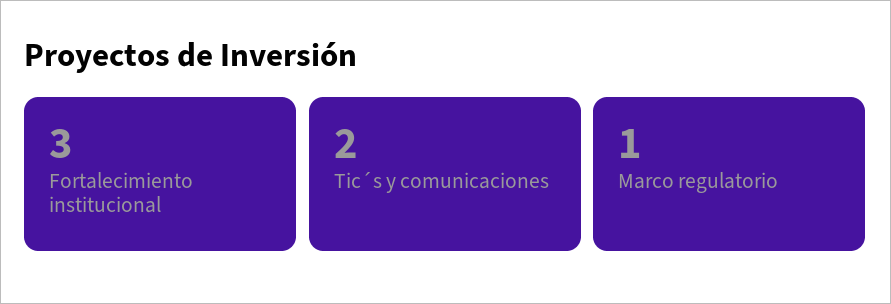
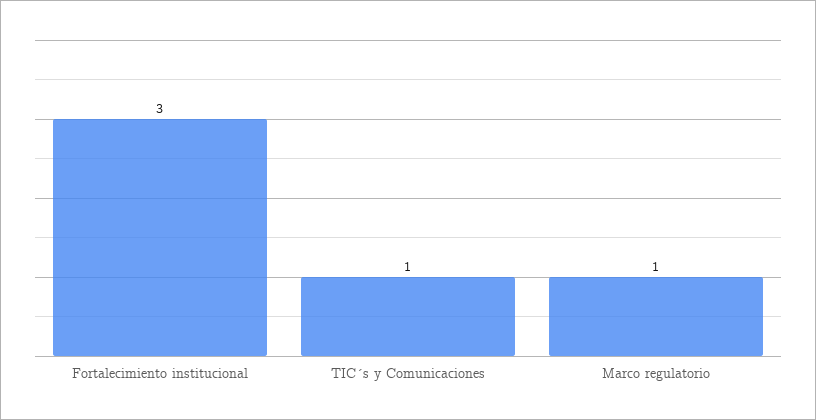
Tic´s y comunicaciones: 2 -> 1

